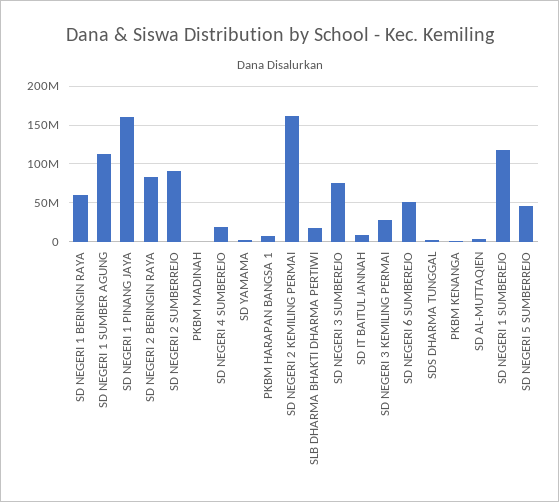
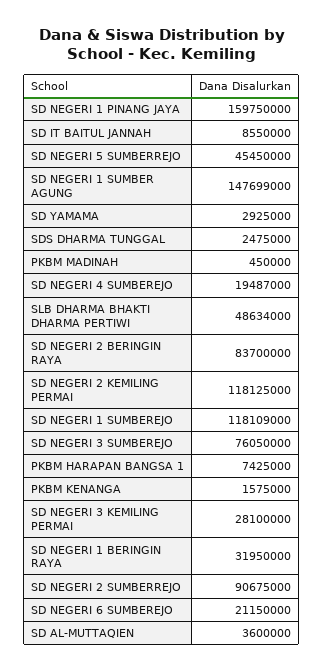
SD NEGERI 1 BERINGIN RAYA: 60000000 -> 31950000
SD NEGERI 1 SUMBER AGUNG: 110000000 -> 147699000
SD NEGERI 2 KEMILING PERMAI: 160000000 -> 118125000
SLB DHARMA BHAKTI DHARMA PERTIWI: 20000000 -> 48634000
SD NEGERI 6 SUMBEREJO: 50000000 -> 21150000

